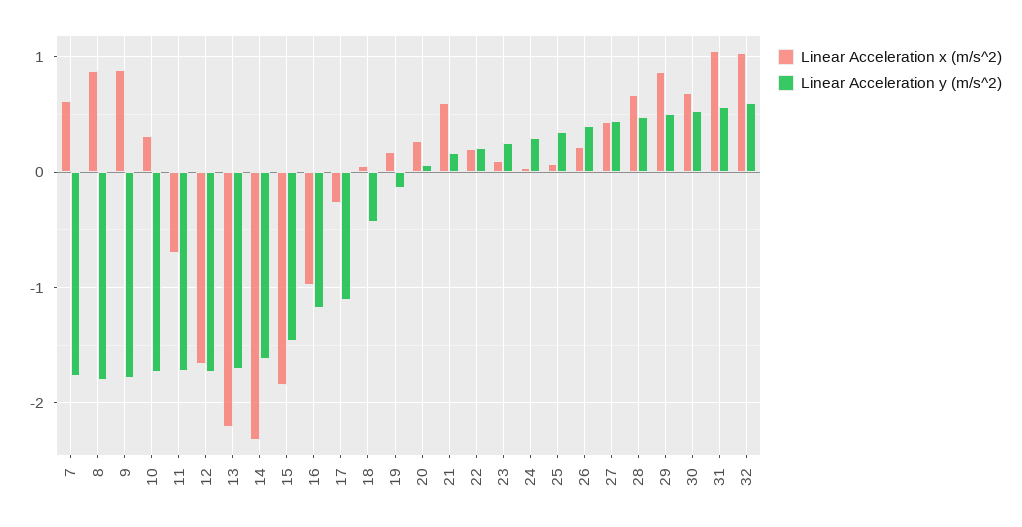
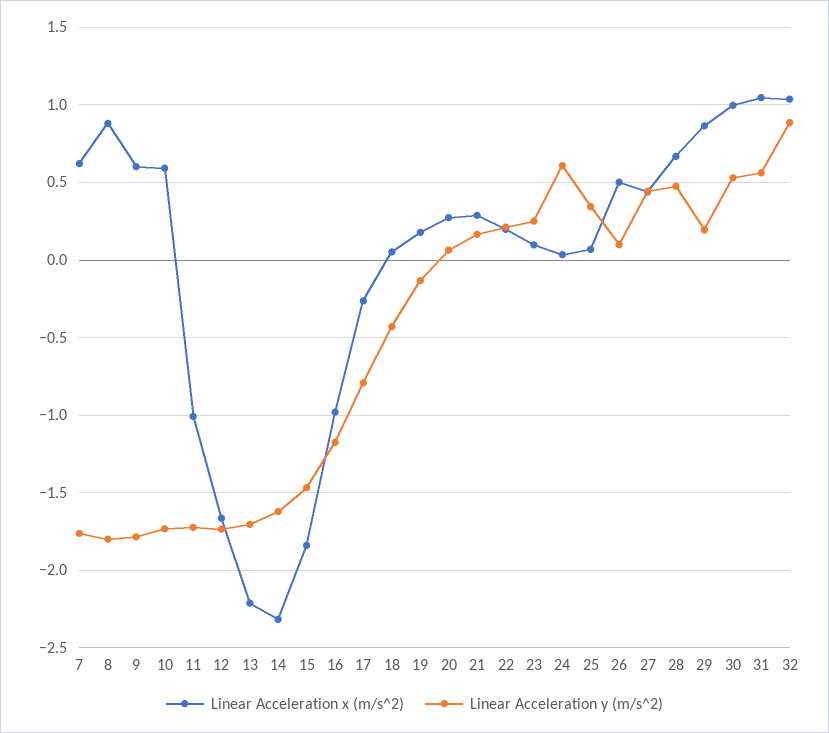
Linear Acceleration x (m/s^2), 9: 0.9 -> 0.6
Linear Acceleration x (m/s^2), 10: 0.3 -> 0.6
Linear Acceleration x (m/s^2), 11: -0.7 -> -1
Linear Acceleration y (m/s^2), 17: -1.1 -> -0.8
Linear Acceleration x (m/s^2), 21: 0.6 -> 0.3
Linear Acceleration y (m/s^2), 24: 0.3 -> 0.6
Linear Acceleration x (m/s^2), 26: 0.2 -> 0.5
Linear Acceleration y (m/s^2), 26: 0.4 -> 0.1
Linear Acceleration y (m/s^2), 29: 0.5 -> 0.2
Linear Acceleration x (m/s^2), 30: 0.7 -> 1
Linear Acceleration y (m/s^2), 32: 0.6 -> 0.9

